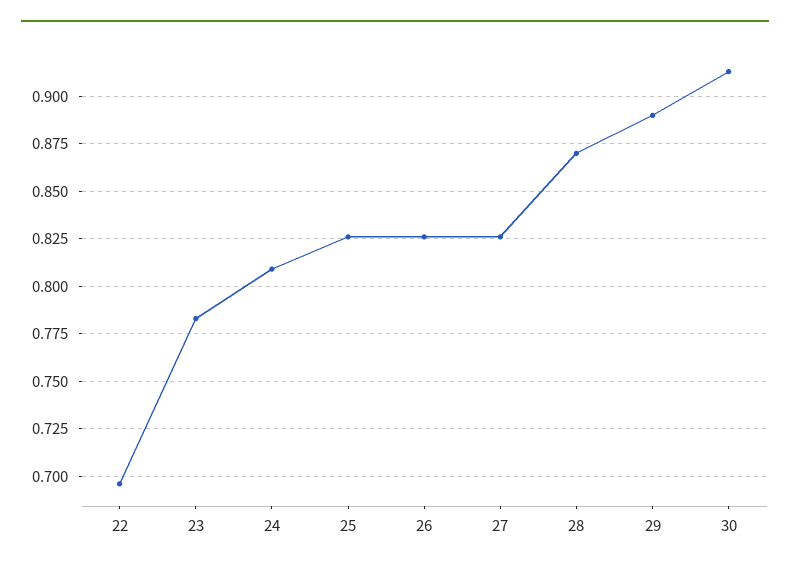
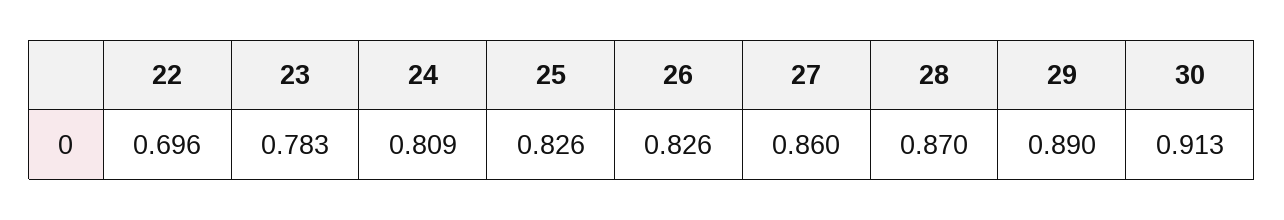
27: 0.825 -> 0.86

